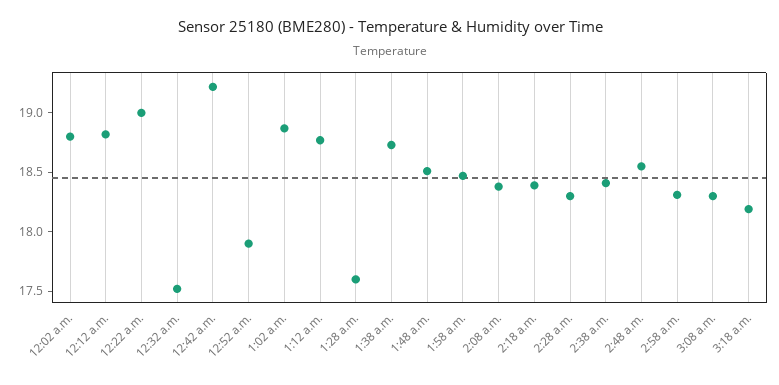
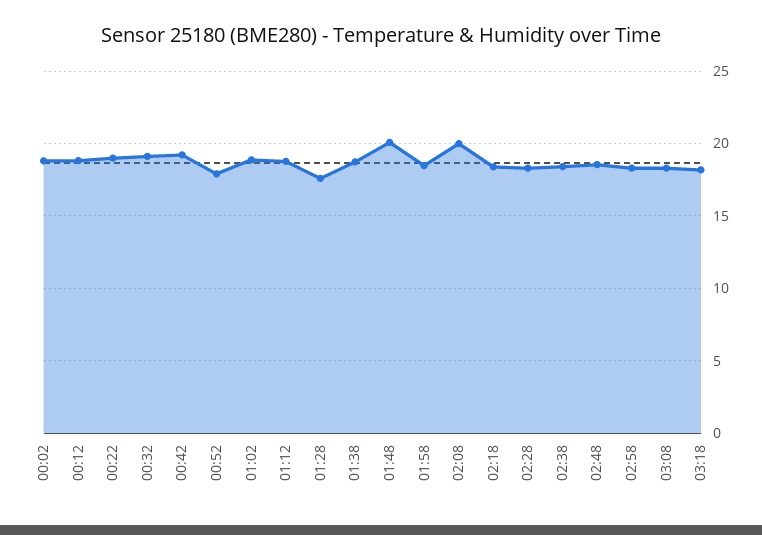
12:32 a.m.: 17.5 -> 19
1:48 a.m.: 18.5 -> 20
2:08 a.m.: 18.4 -> 20

